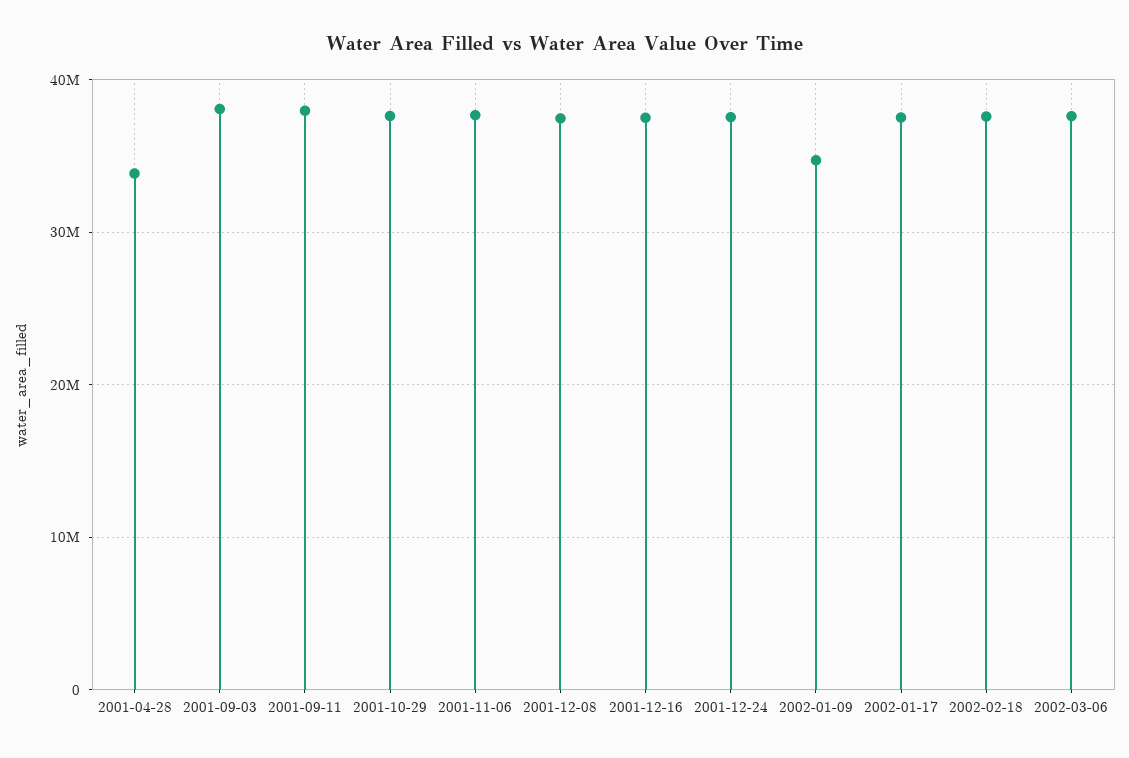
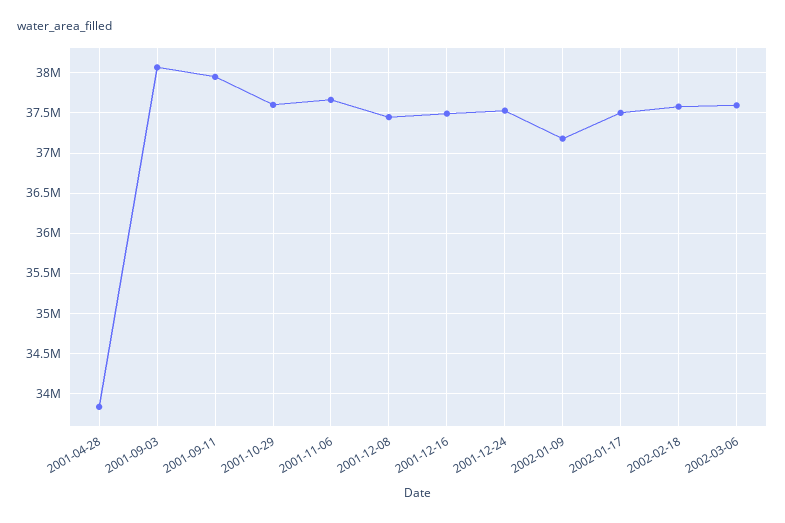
2002-01-09: 35000000 -> 37200000

